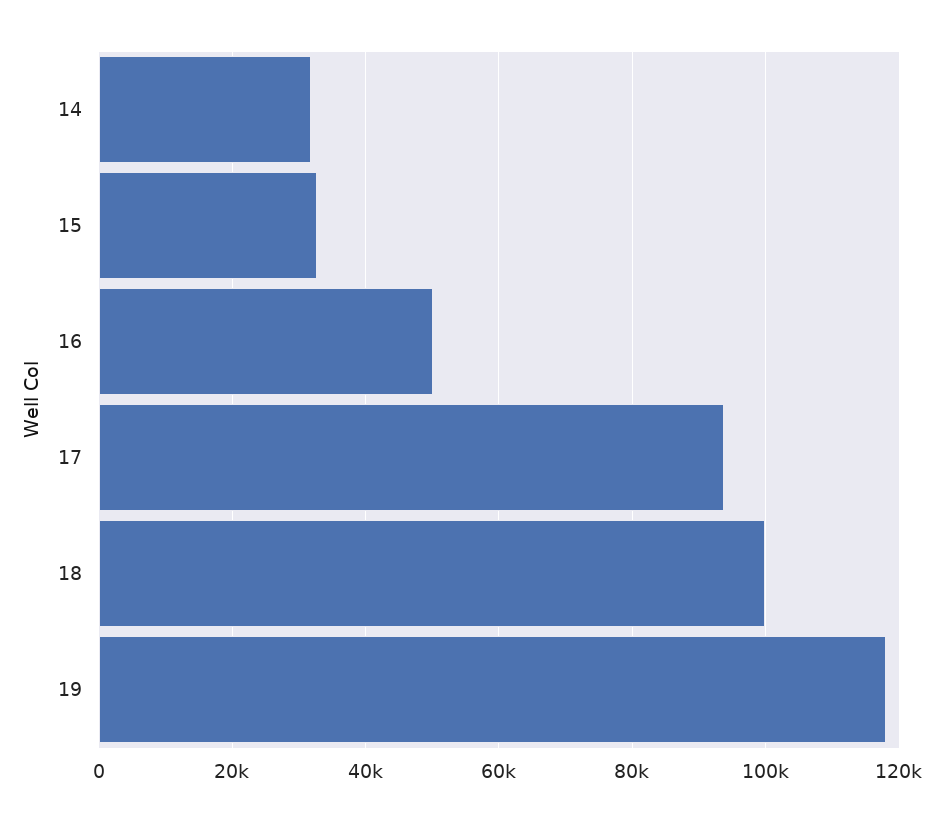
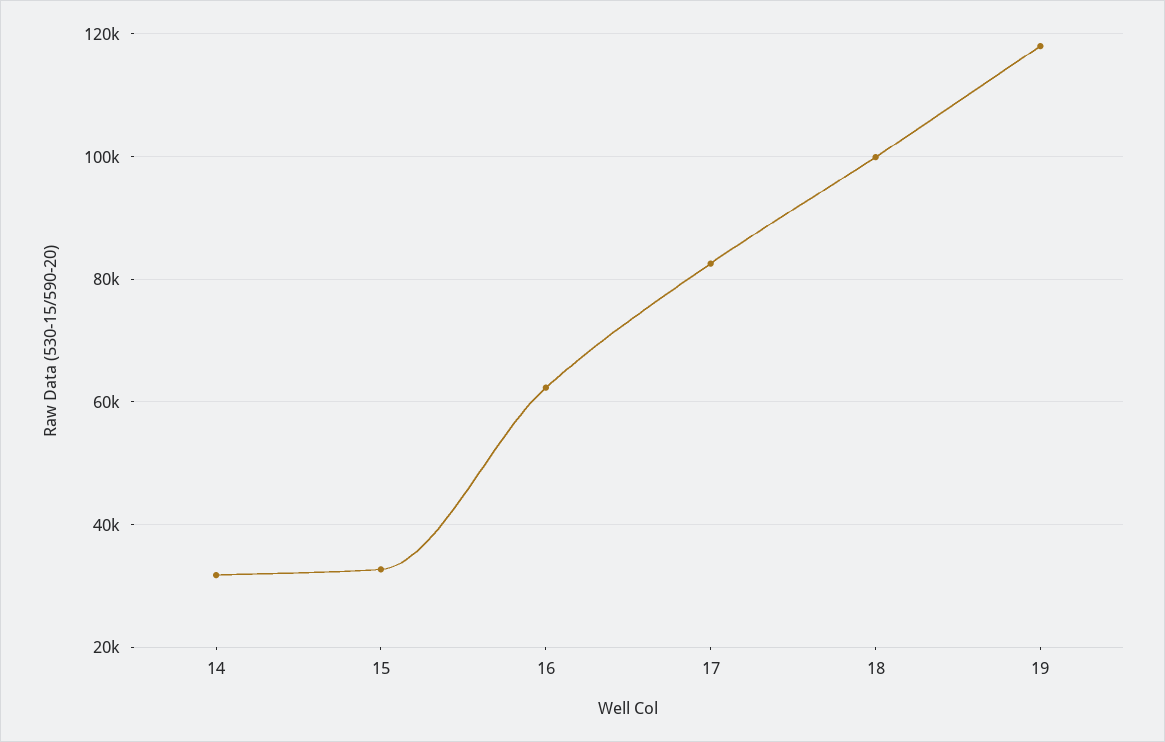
16: 50000 -> 62000
17: 94000 -> 82000

